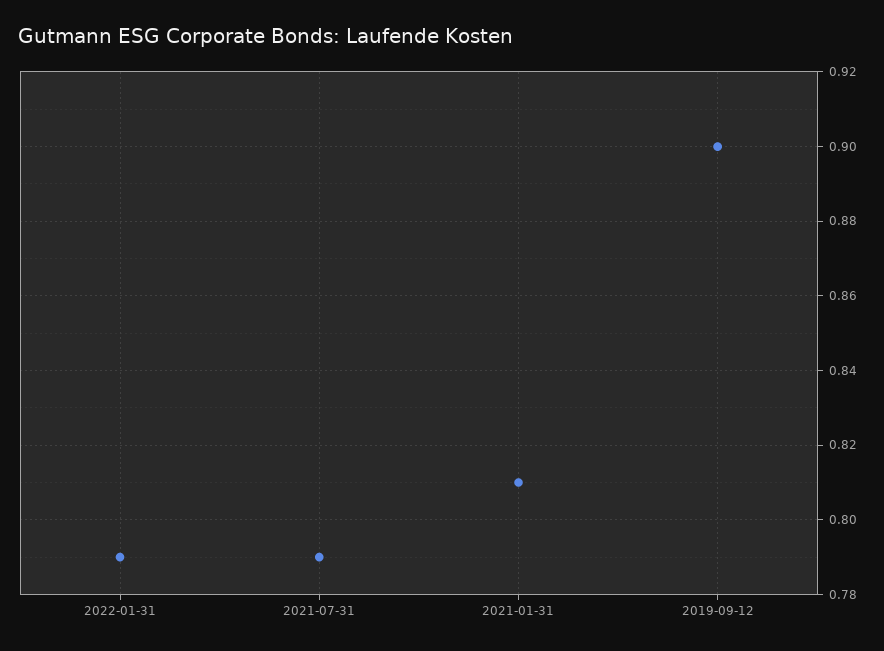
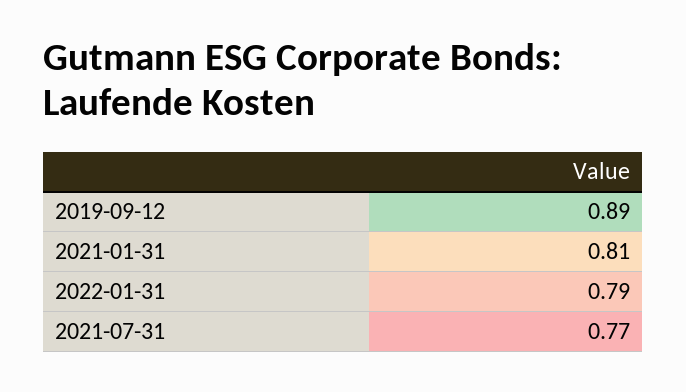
2021-07-31: 0.79 -> 0.77
2019-09-12: 0.9 -> 0.89

